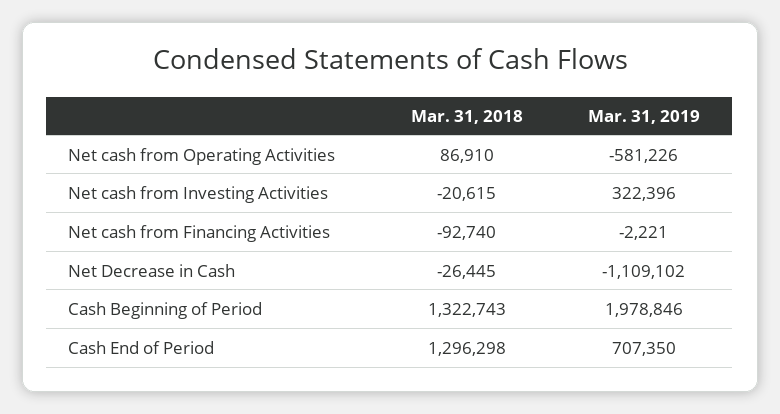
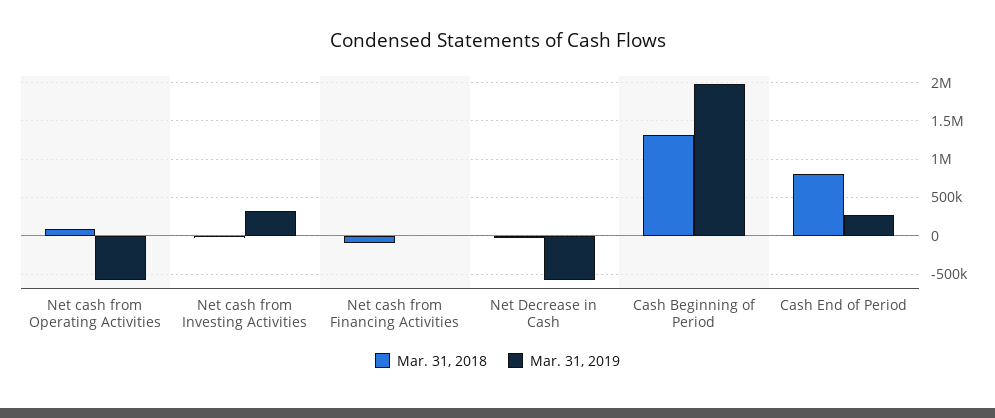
Mar. 31, 2019, Net Decrease in Cash: -1109102 -> -600000
Mar. 31, 2018, Cash End of Period: 1296298 -> 800000
Mar. 31, 2019, Cash End of Period: 707350 -> 300000

